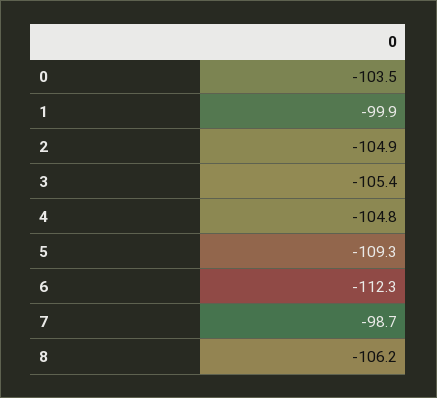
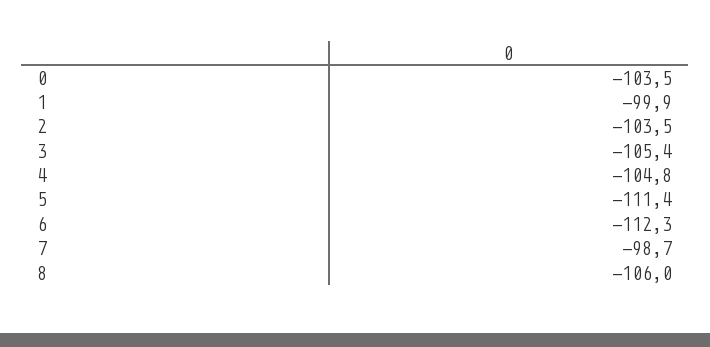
2: -104.9 -> -103.5
5: -109.3 -> -111.4
8: -106.2 -> -106

